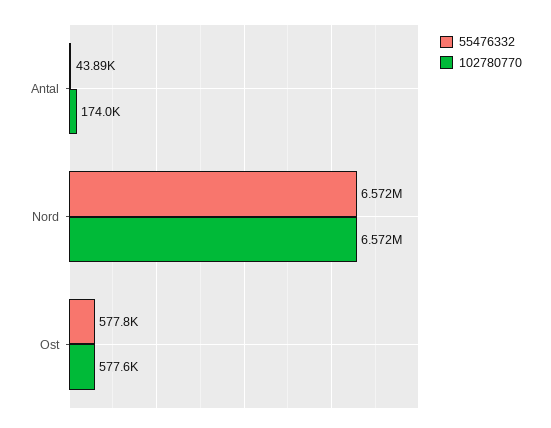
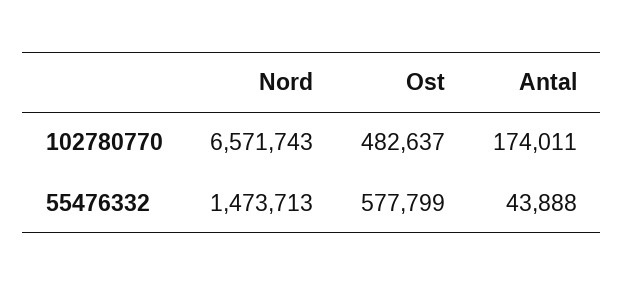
55476332, Nord: 6572000 -> 1473713
102780770, Ost: 577600 -> 482637

